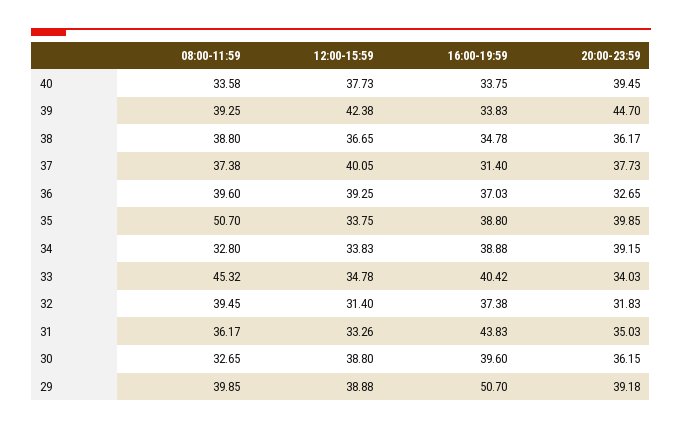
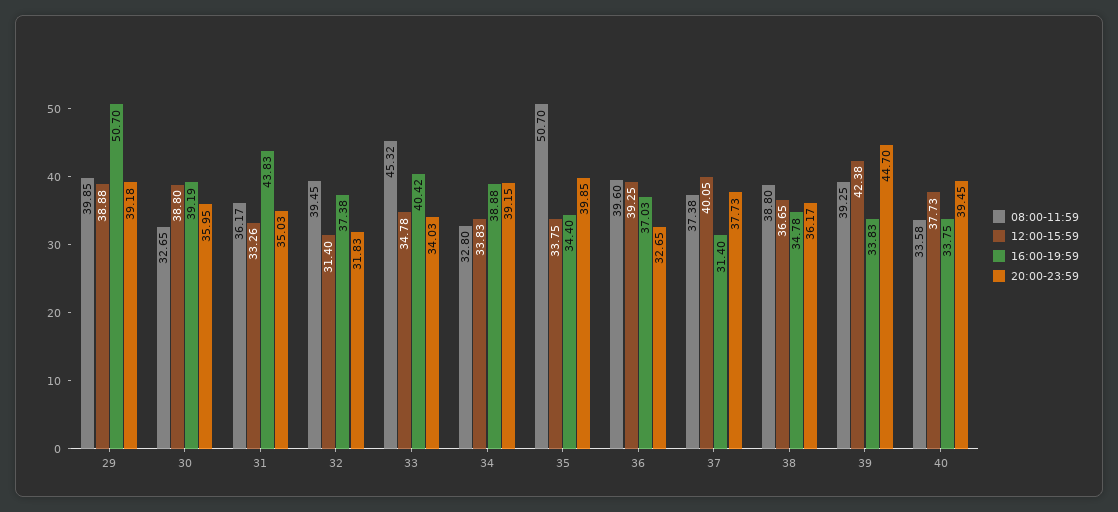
16:00-19:59, 35: 38.8 -> 34.4
16:00-19:59, 30: 39.6 -> 39.19
20:00-23:59, 30: 36.15 -> 35.95

